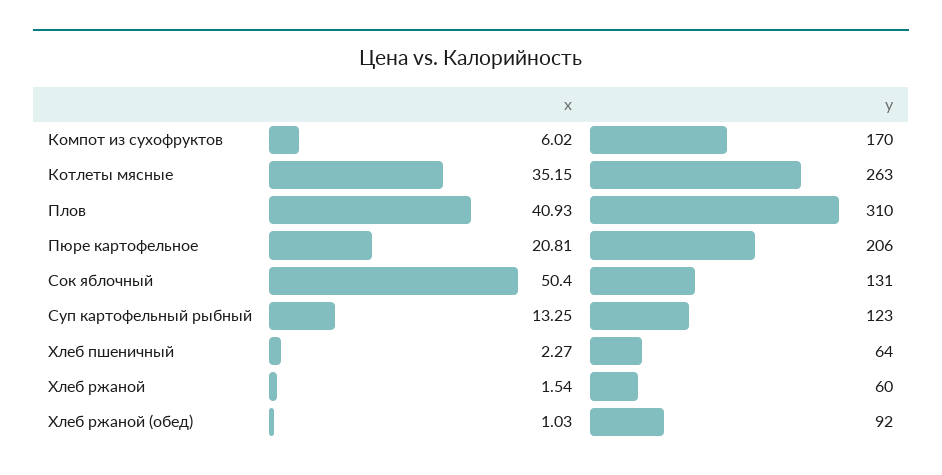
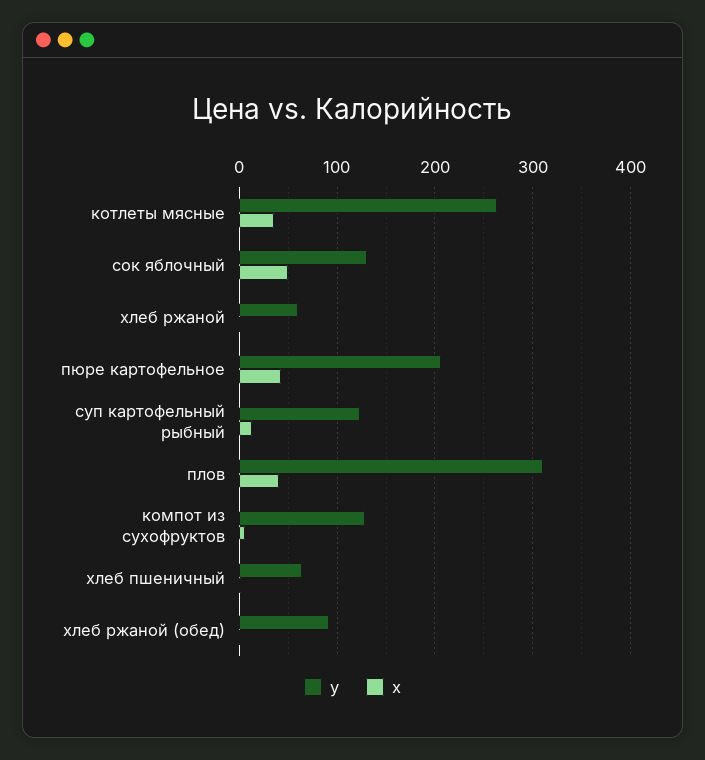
y, Компот из сухофруктов: 170 -> 130
x, Пюре картофельное: 20.81 -> 40

